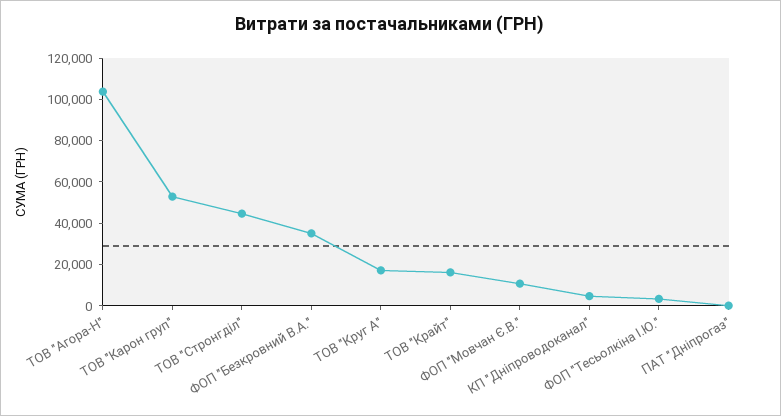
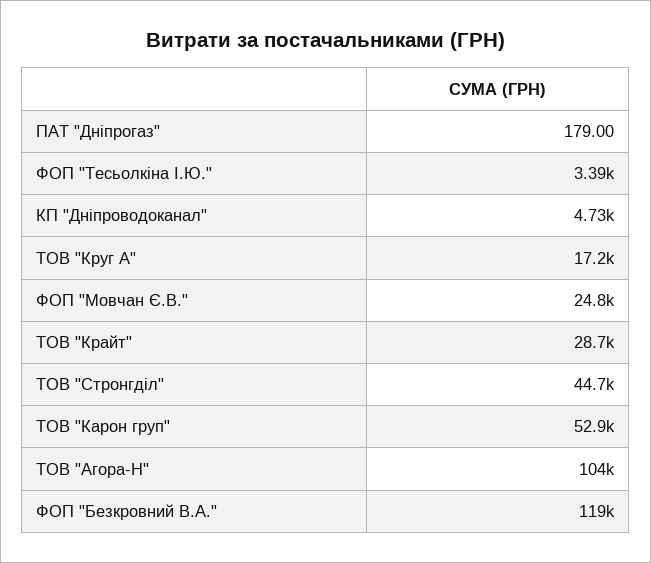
ФОП "Безкровний В.А.": 35000 -> 119000
ТОВ "Крайт": 15000 -> 28700
ФОП "Мовчан Є.В.": 10000 -> 24800

